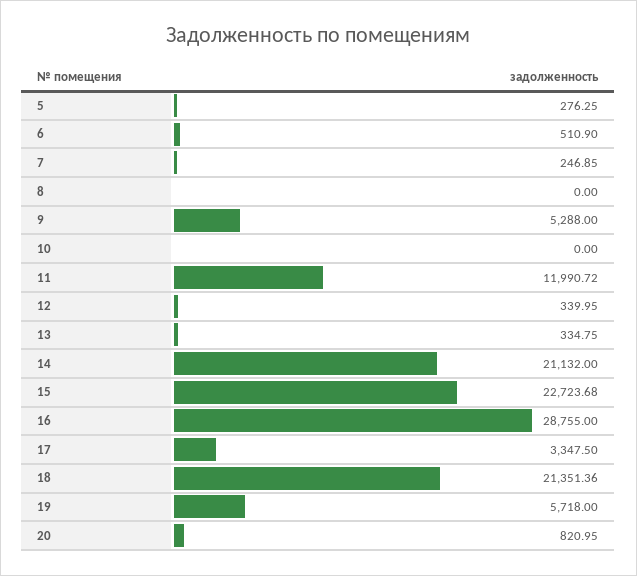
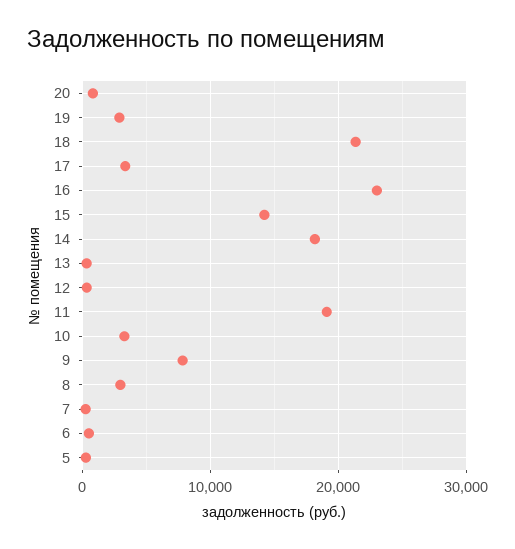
8: 0 -> 3000
9: 5288 -> 8000
10: 0 -> 3000
11: 11990.72 -> 19000
14: 21132 -> 18000
15: 22723.68 -> 14000
16: 28755 -> 23000
19: 5718 -> 3000

